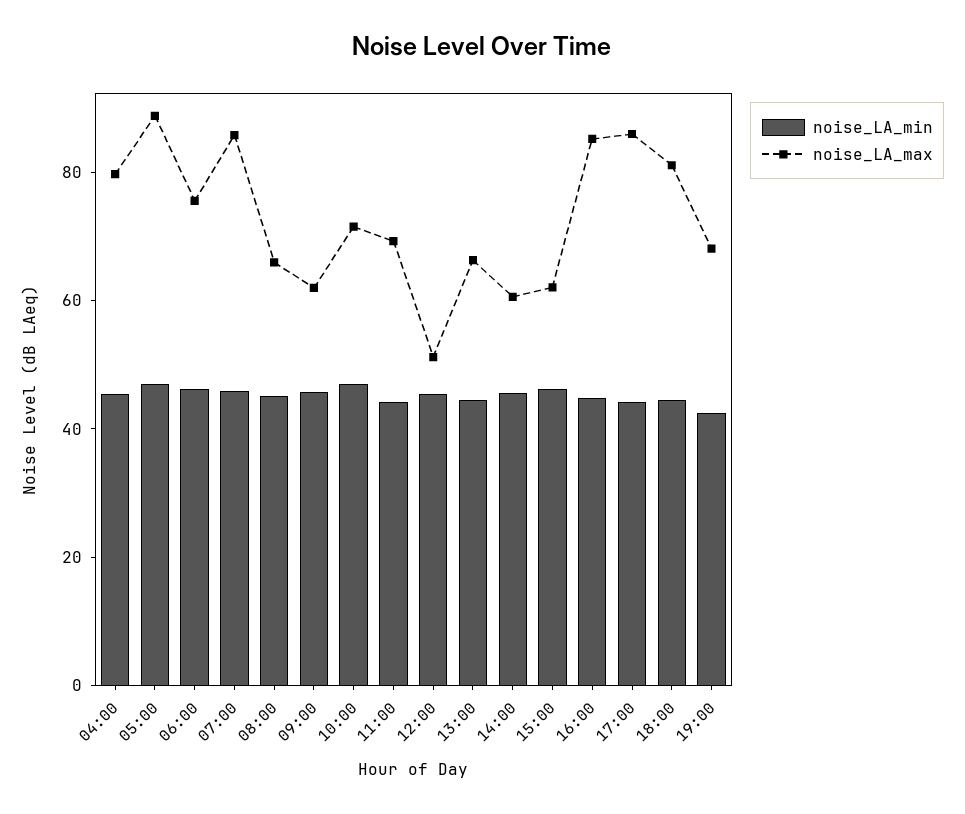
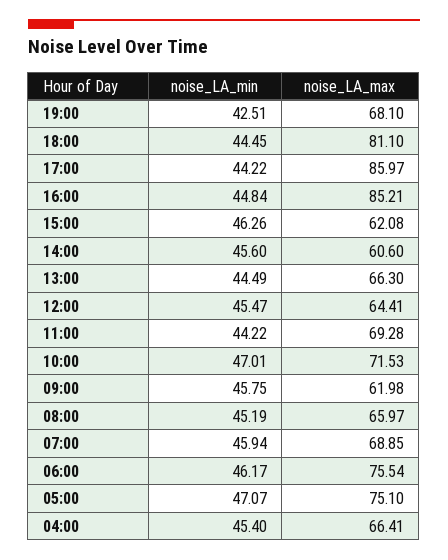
noise_LA_max, 04:00: 80 -> 66.41
noise_LA_max, 05:00: 90 -> 75.1
noise_LA_max, 07:00: 85 -> 68.85
noise_LA_max, 12:00: 50 -> 64.41

